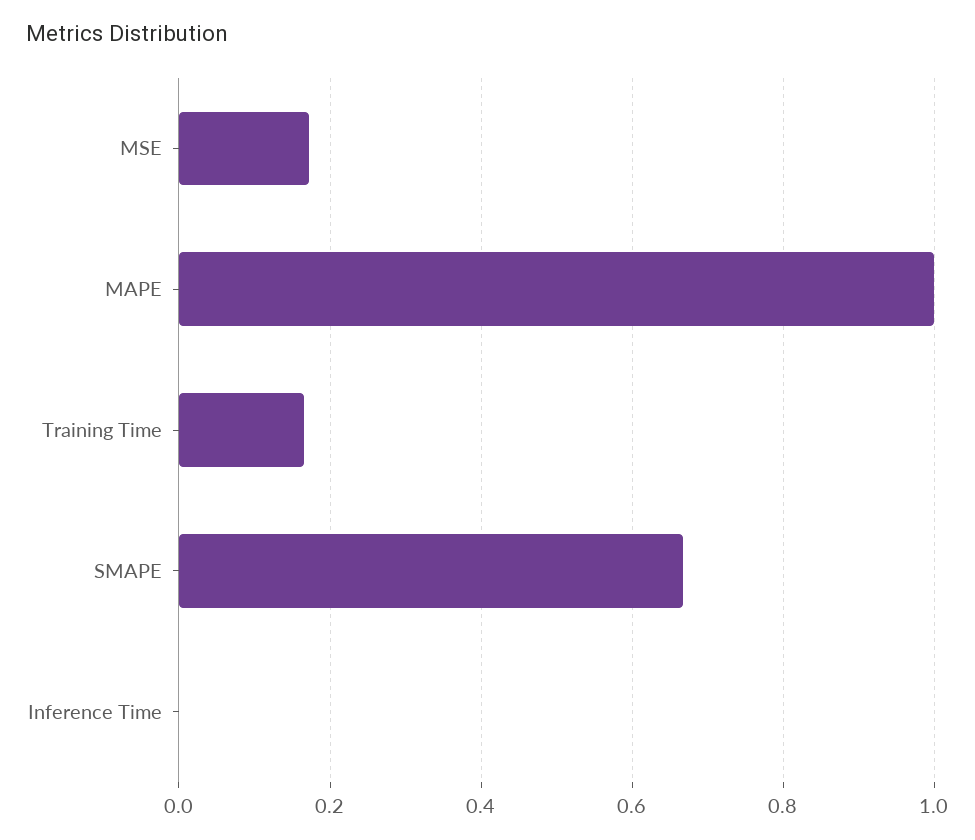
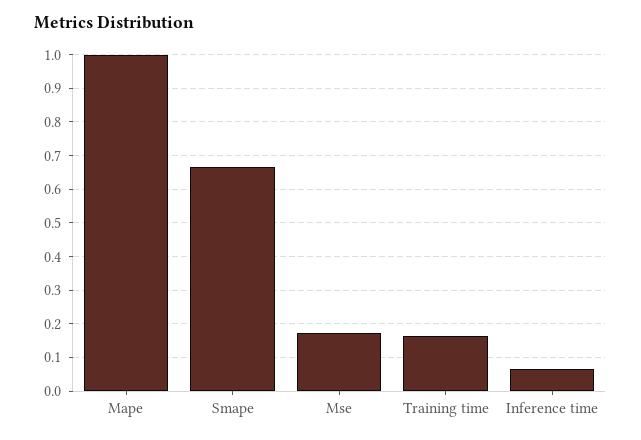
Inference Time: 0 -> 0.06

